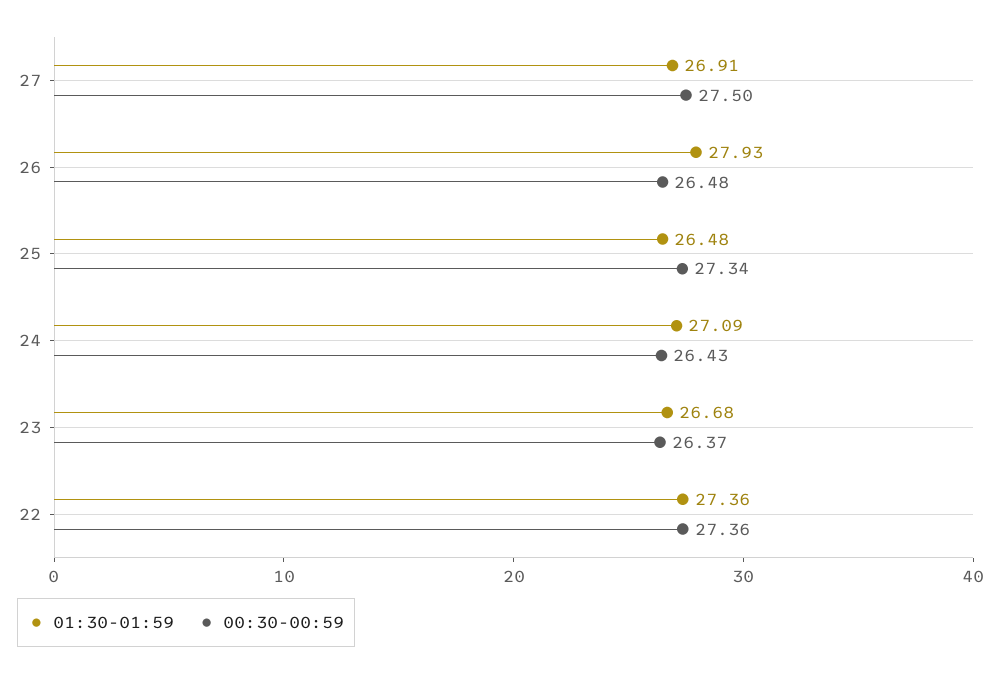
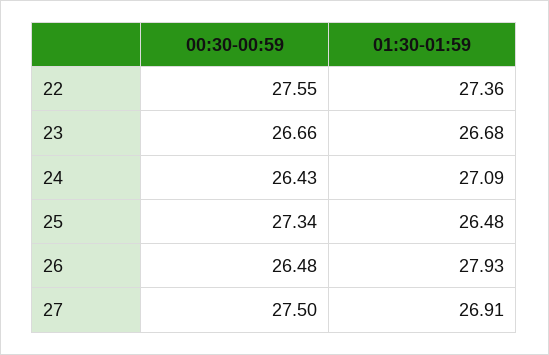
00:30-00:59, 23: 26.37 -> 26.66
00:30-00:59, 22: 27.36 -> 27.55

